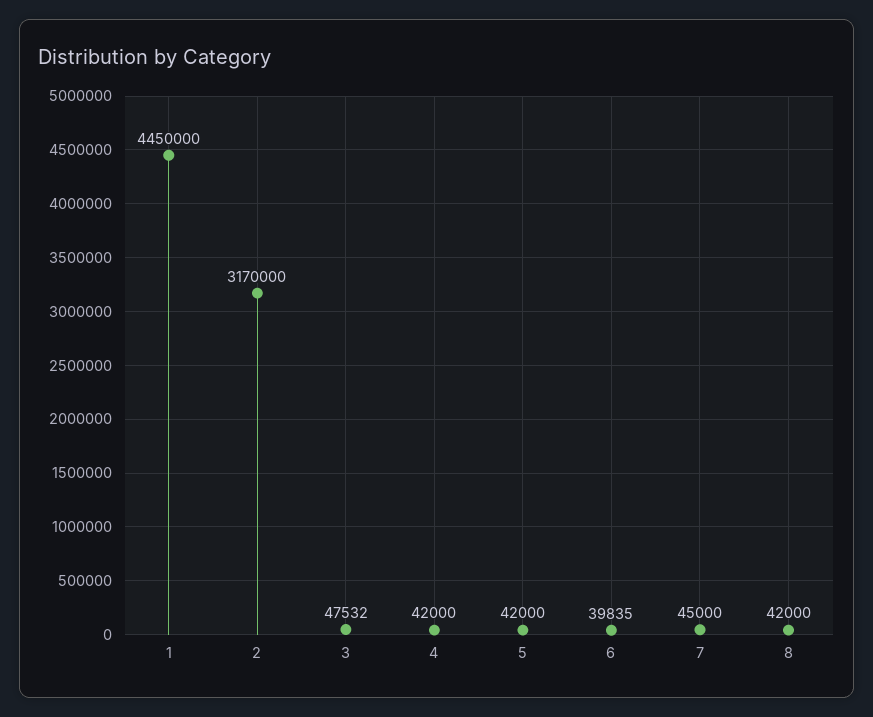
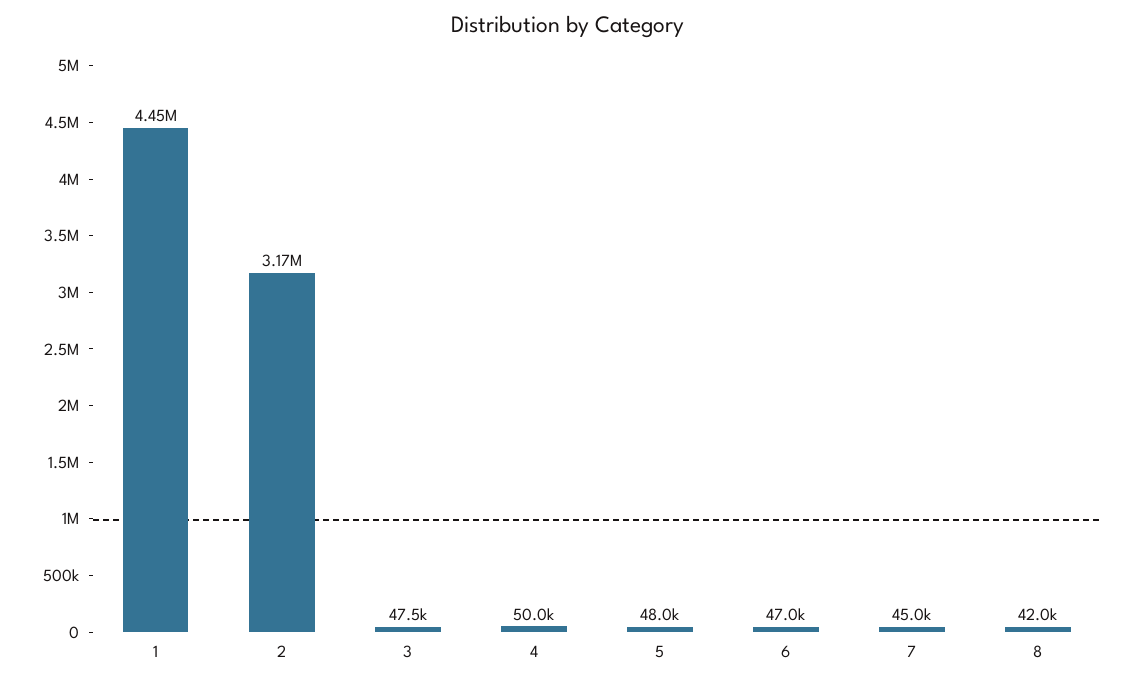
4: 42000 -> 50000
5: 42000 -> 48000
6: 39835 -> 47000

